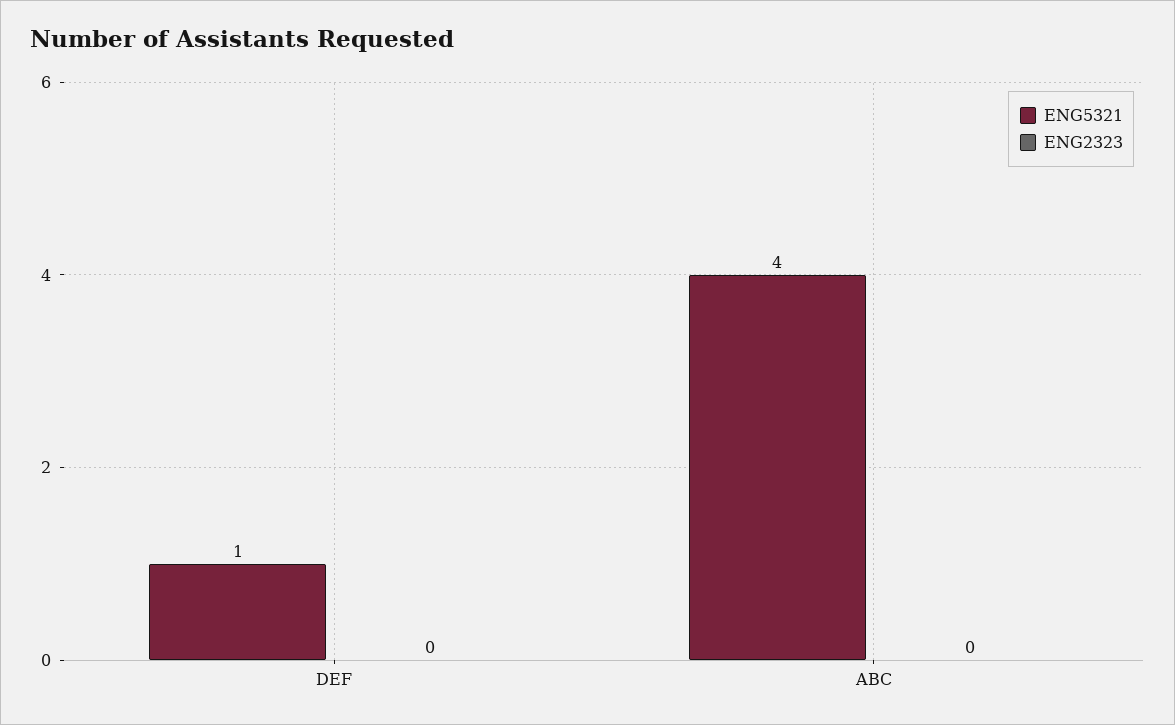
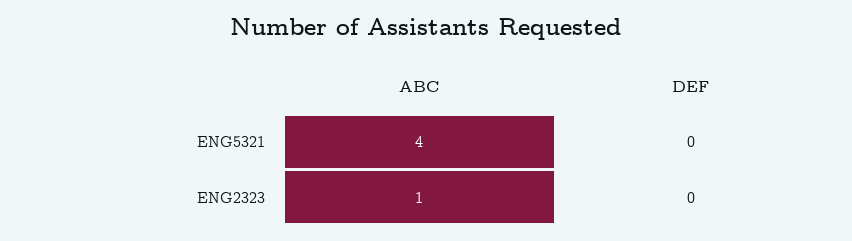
ENG5321, DEF: 1 -> 0
ENG2323, ABC: 0 -> 1

